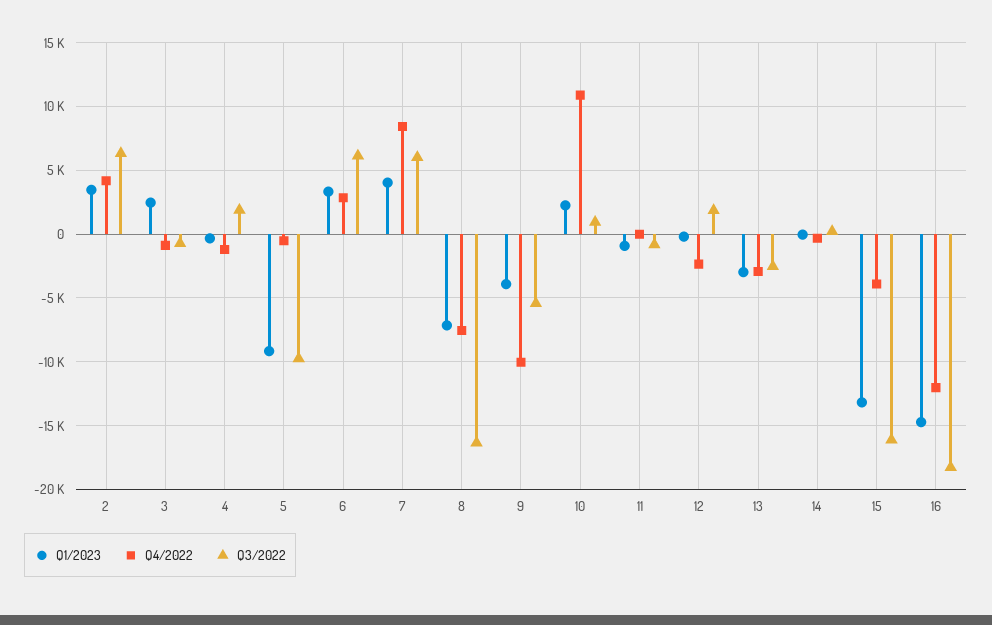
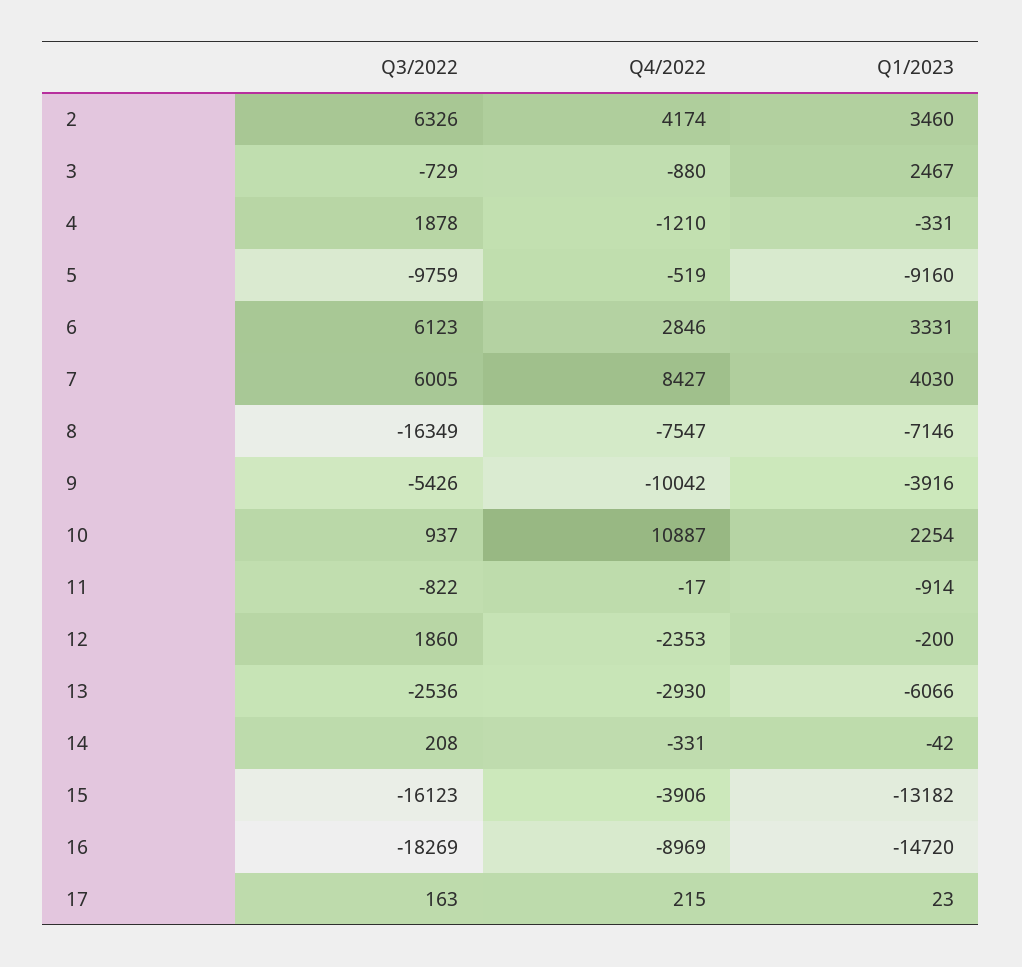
Q1/2023, 13: -3000 -> -6066
Q4/2022, 16: -12000 -> -8969
Q3/2022, 17: none -> 163
Q4/2022, 17: none -> 215
Q1/2023, 17: none -> 23

